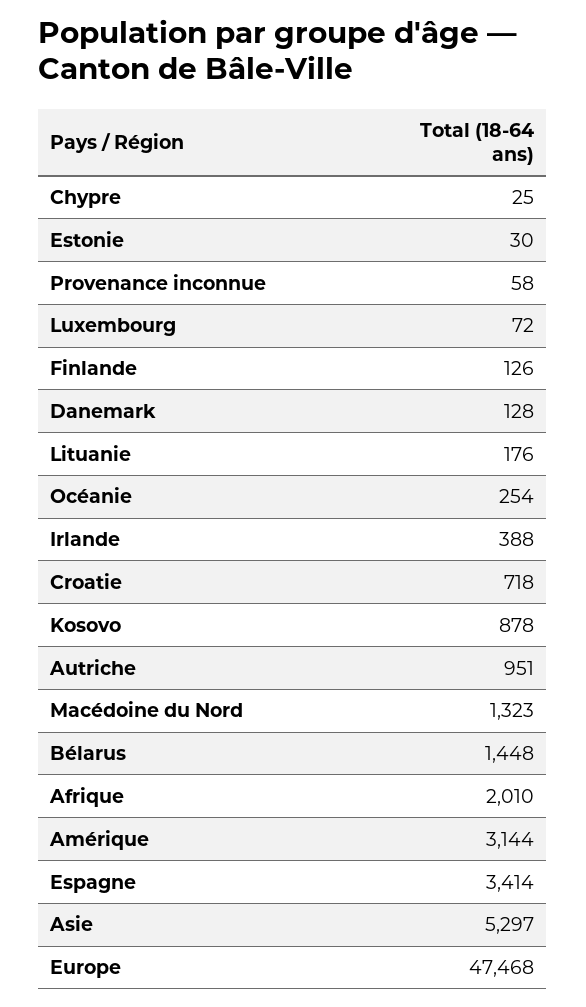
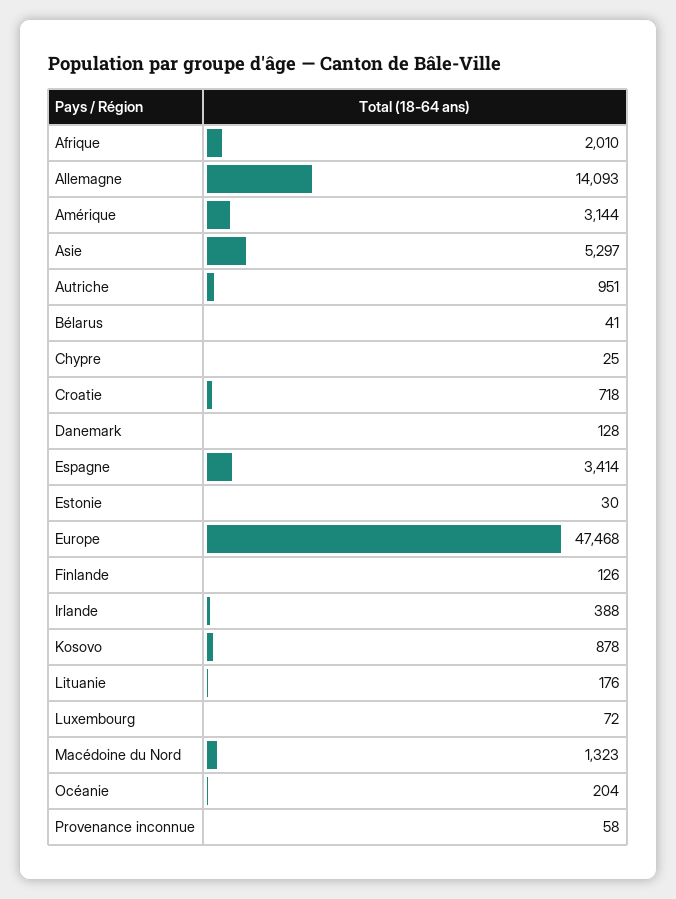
Océanie: 254 -> 204
Bélarus: 1448 -> 41
Allemagne: none -> 14093

